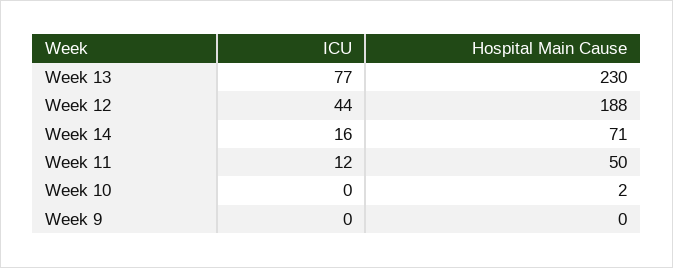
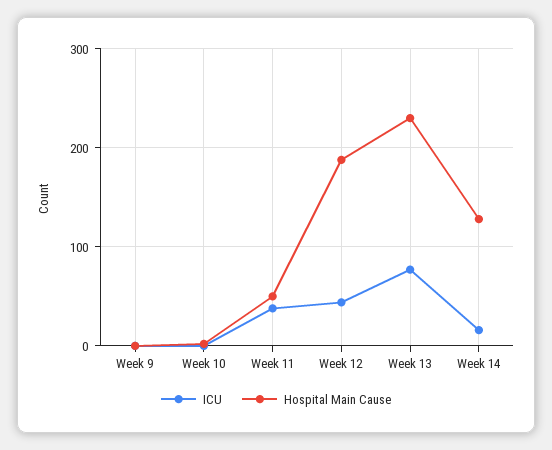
Hospital Main Cause, Week 14: 71 -> 130
ICU, Week 11: 12 -> 40

